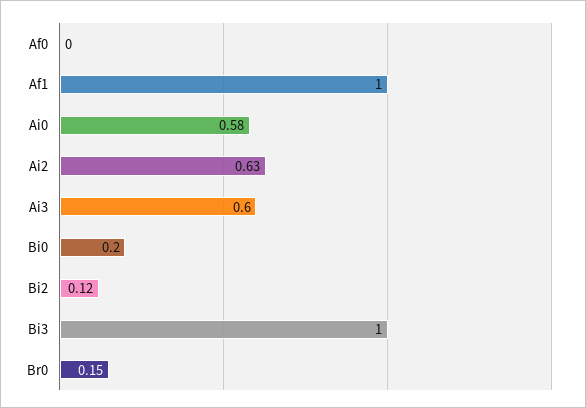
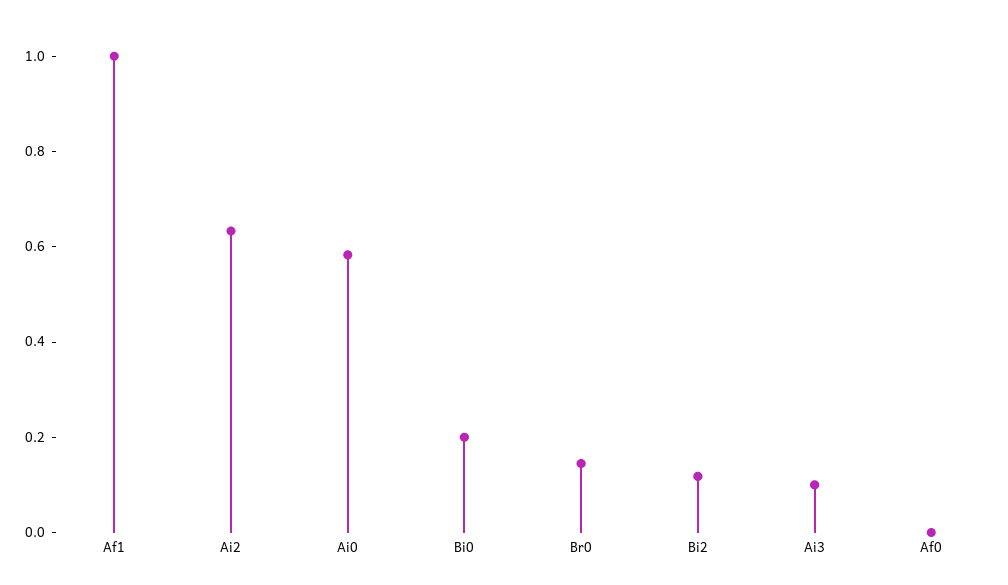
Ai3: 0.6 -> 0.1
Bi3: 1 -> none

